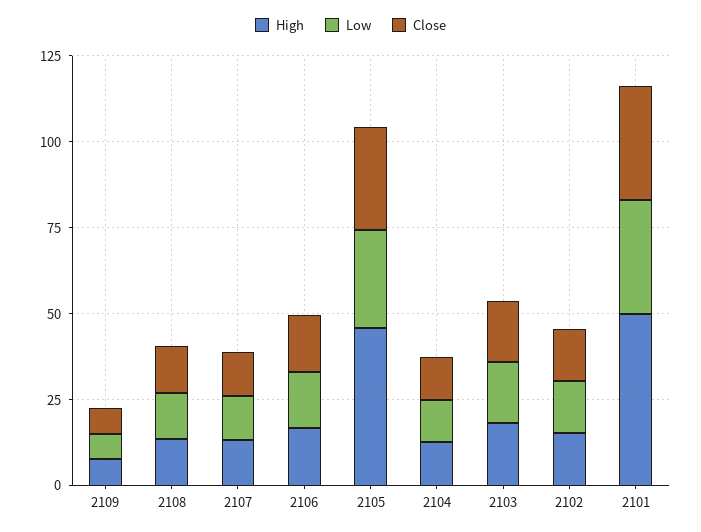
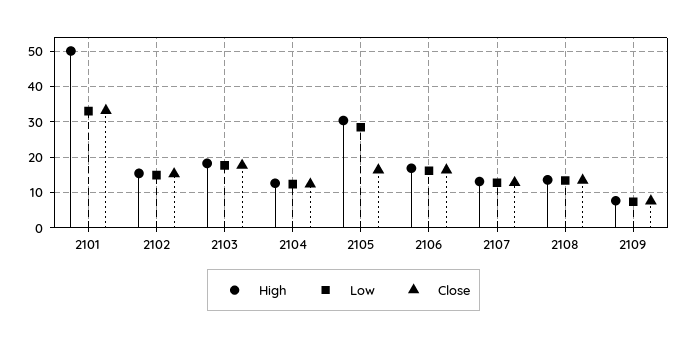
High, 2105: 45 -> 30
Close, 2105: 30 -> 16

